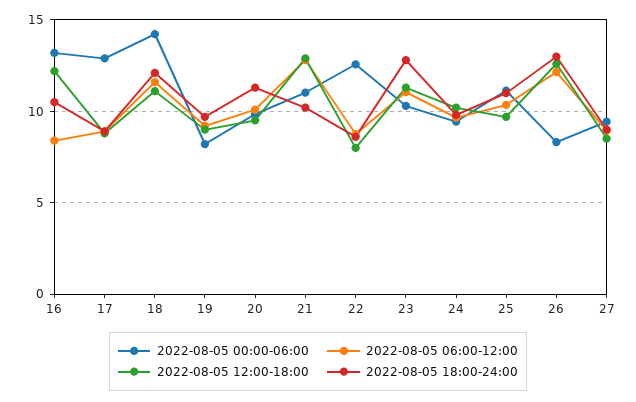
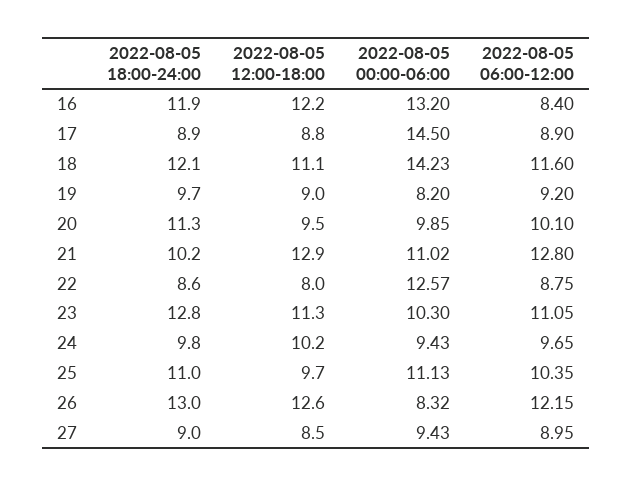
2022-08-05 18:00-24:00, 16: 10.5 -> 11.9
2022-08-05 00:00-06:00, 17: 13 -> 14.5

